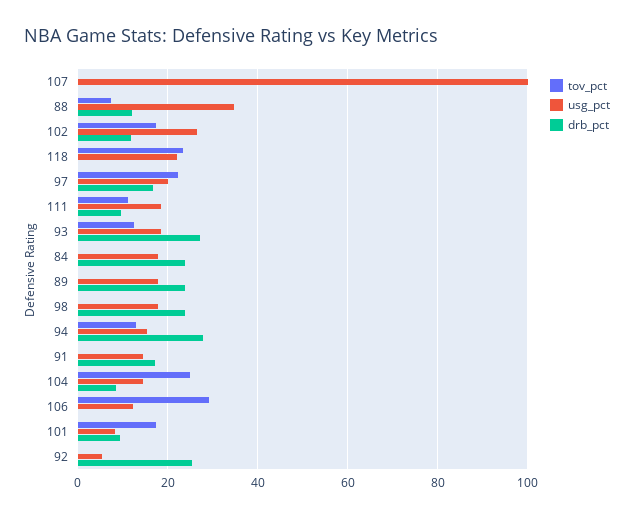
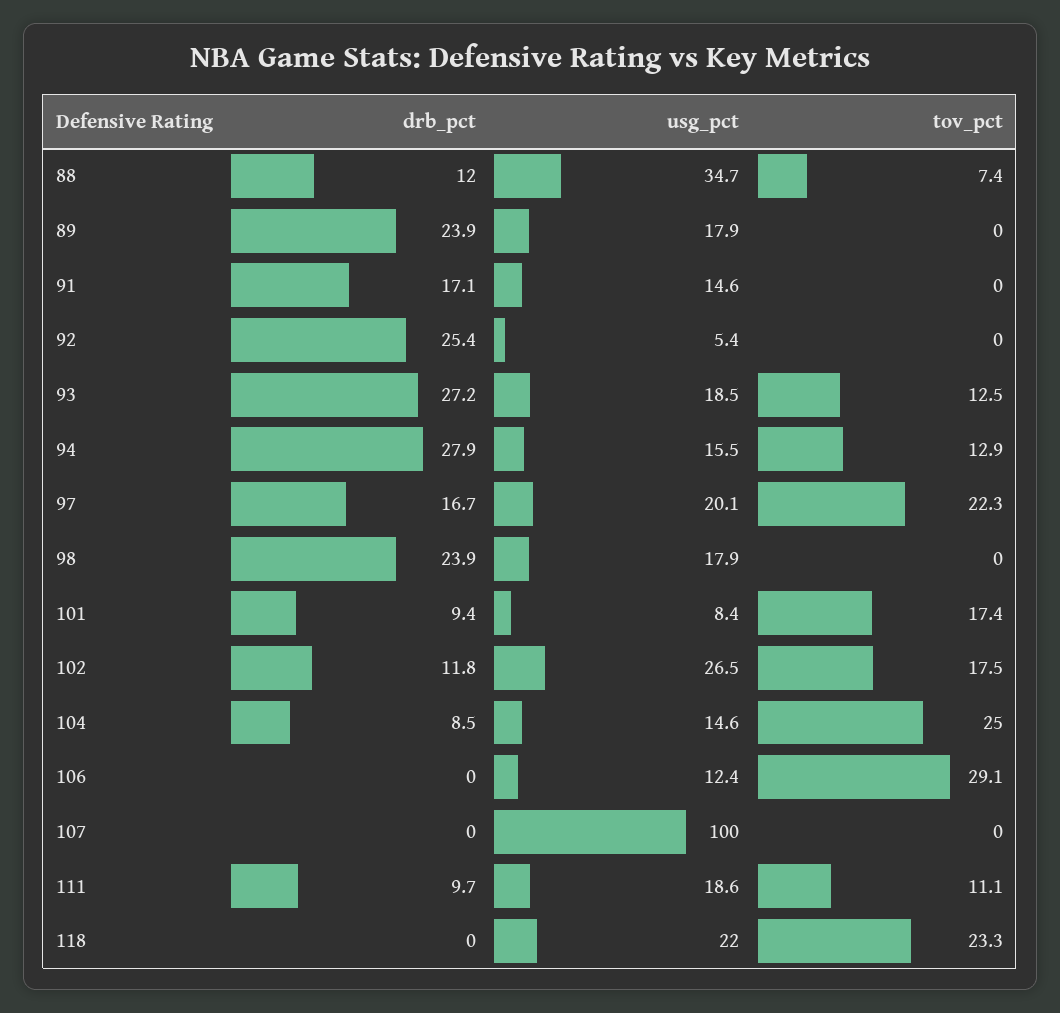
tov_pct, 84: 0 -> none
usg_pct, 84: 18 -> none
drb_pct, 84: 24 -> none

